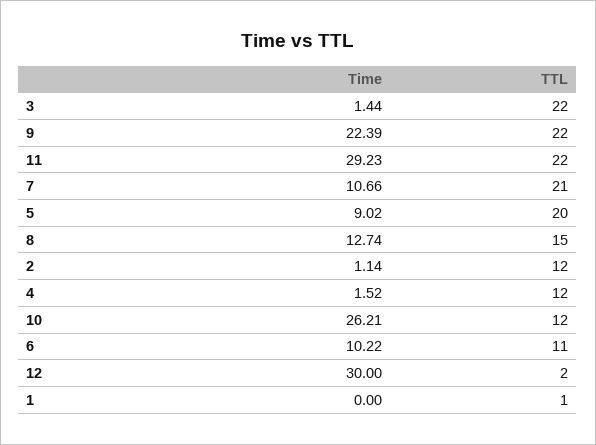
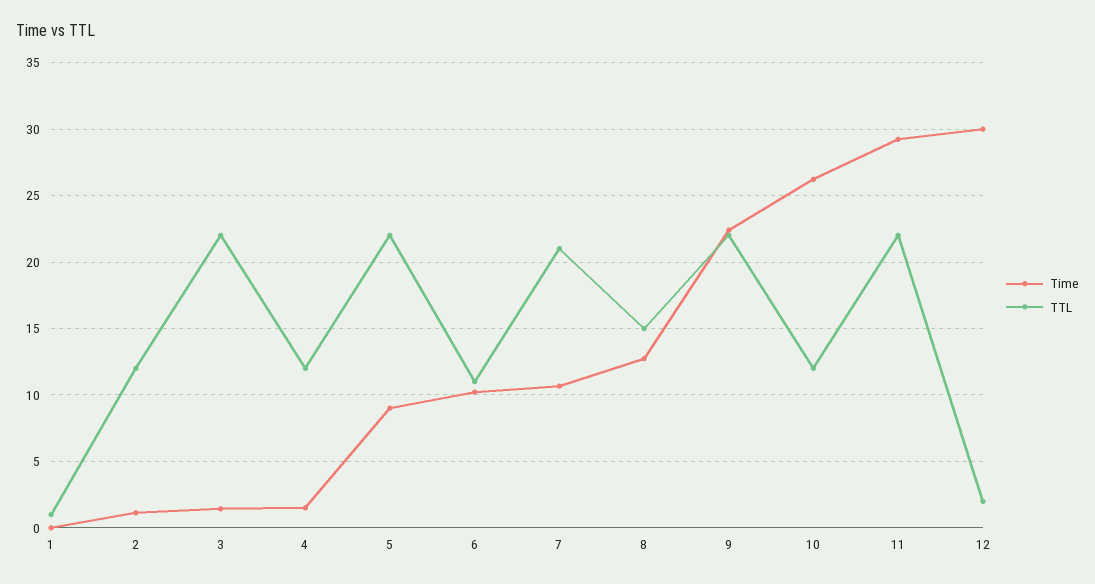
TTL, 5: 20 -> 22

